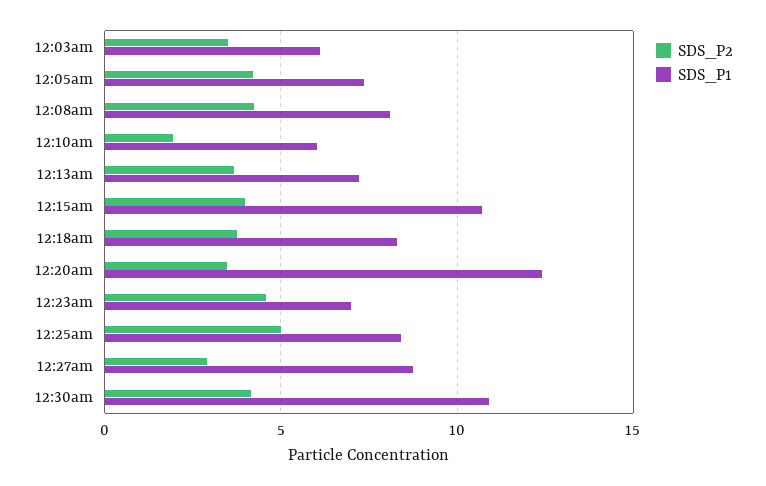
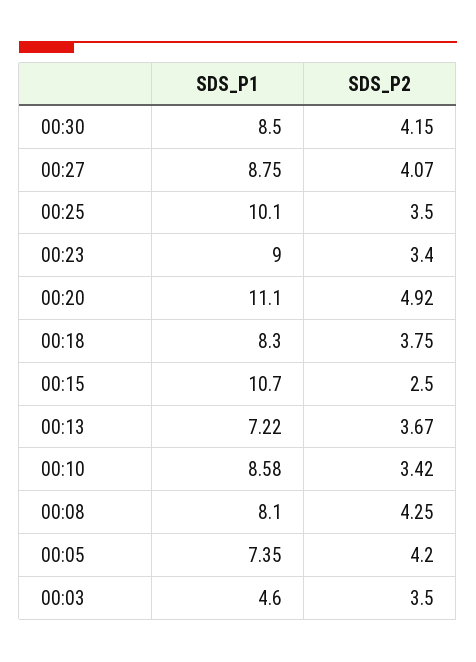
SDS_P1, 12:03am: 6 -> 4.6
SDS_P2, 12:10am: 2 -> 3.42
SDS_P1, 12:10am: 6 -> 8.58
SDS_P2, 12:15am: 4 -> 2.5
SDS_P2, 12:20am: 3.5 -> 4.92
SDS_P1, 12:20am: 12.5 -> 11.1
SDS_P2, 12:23am: 4.5 -> 3.4
SDS_P1, 12:23am: 7 -> 9
SDS_P2, 12:25am: 5 -> 3.5
SDS_P1, 12:25am: 8.5 -> 10.1
SDS_P2, 12:27am: 3 -> 4.07
SDS_P1, 12:30am: 11 -> 8.5

